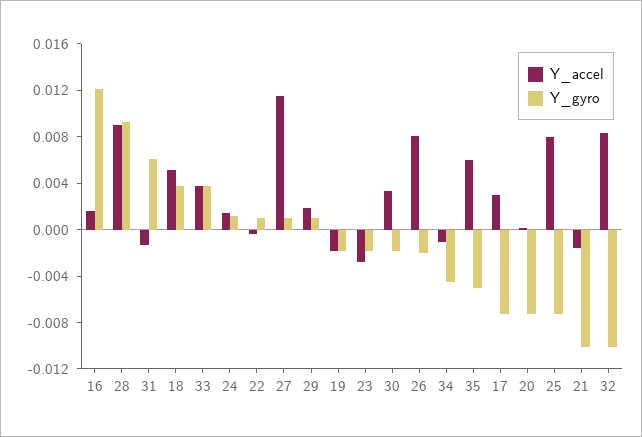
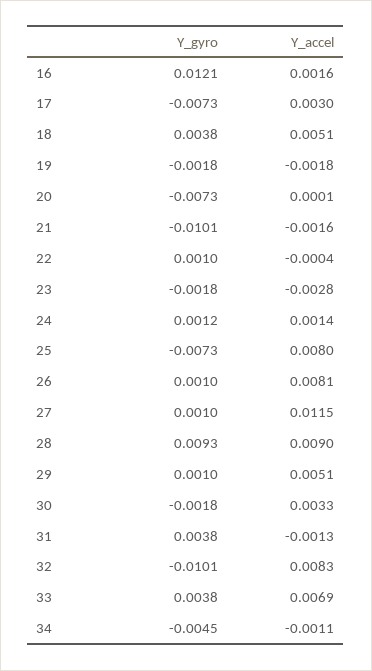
Y_gyro, 31: 0.006 -> 0.0038
Y_accel, 33: 0.004 -> 0.0069
Y_accel, 29: 0.002 -> 0.0051
Y_gyro, 26: -0.002 -> 0.001
Y_accel, 35: 0.006 -> none
Y_gyro, 35: -0.005 -> none

